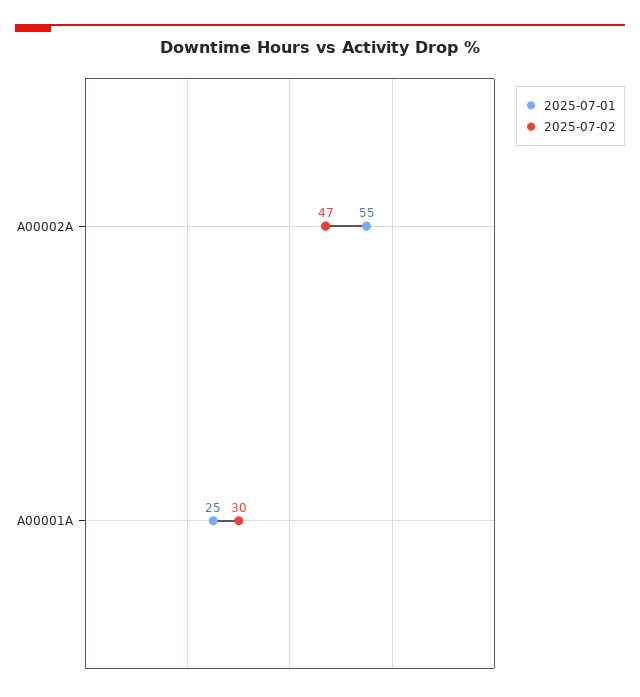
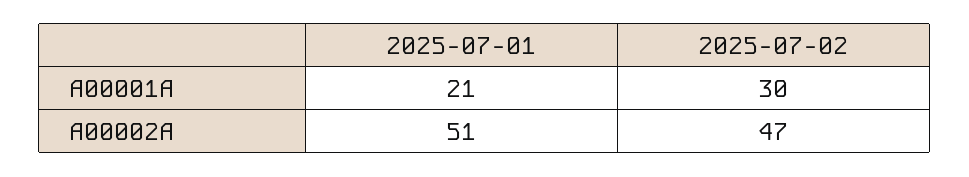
2025-07-01, A00002A: 55 -> 51
2025-07-01, A00001A: 25 -> 21

